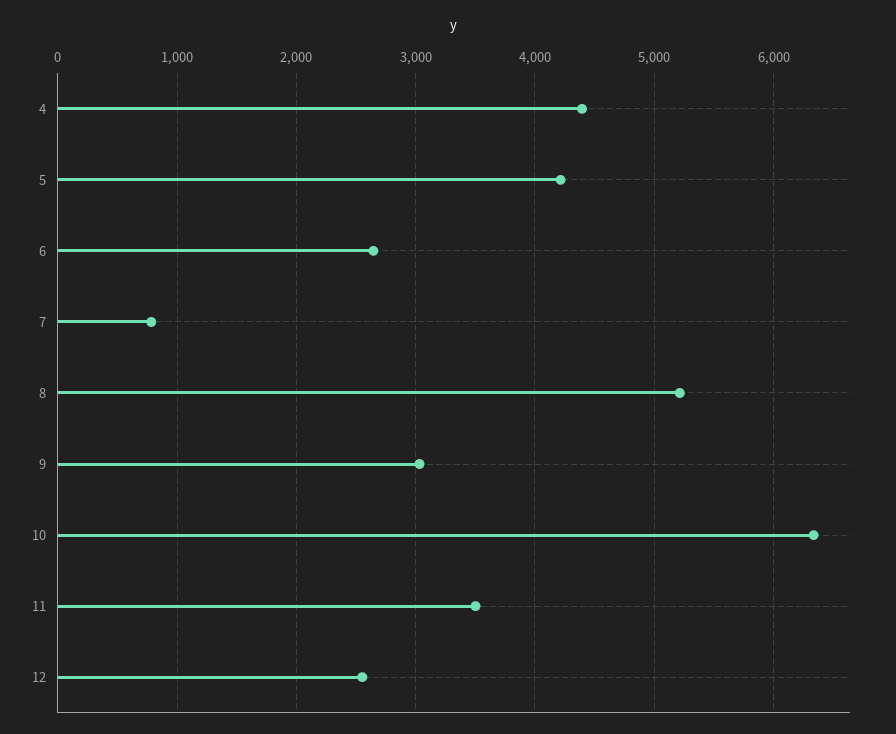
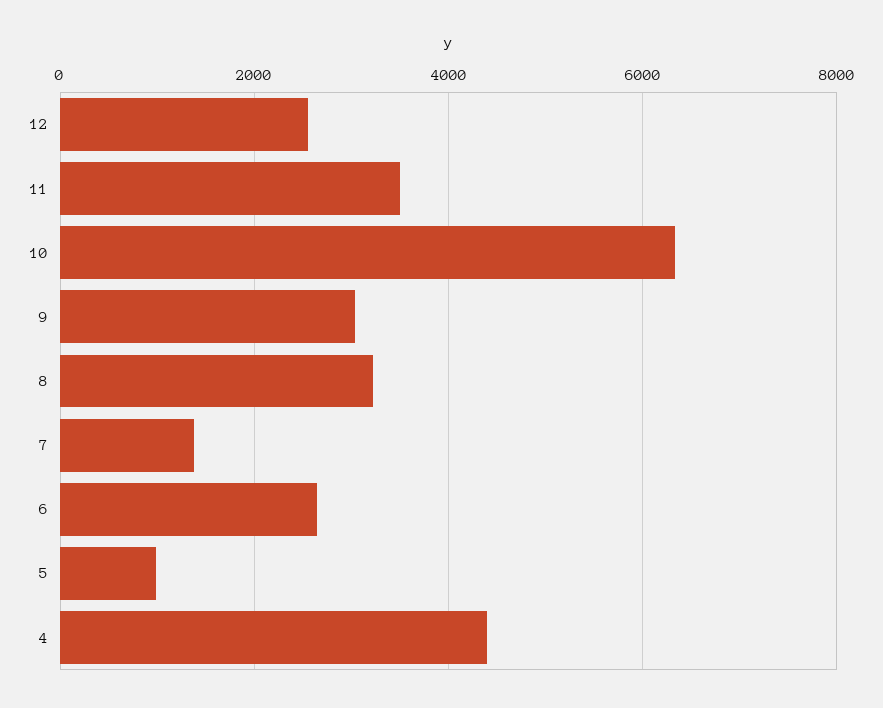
5: 4200 -> 1000
7: 800 -> 1400
8: 5200 -> 3200

